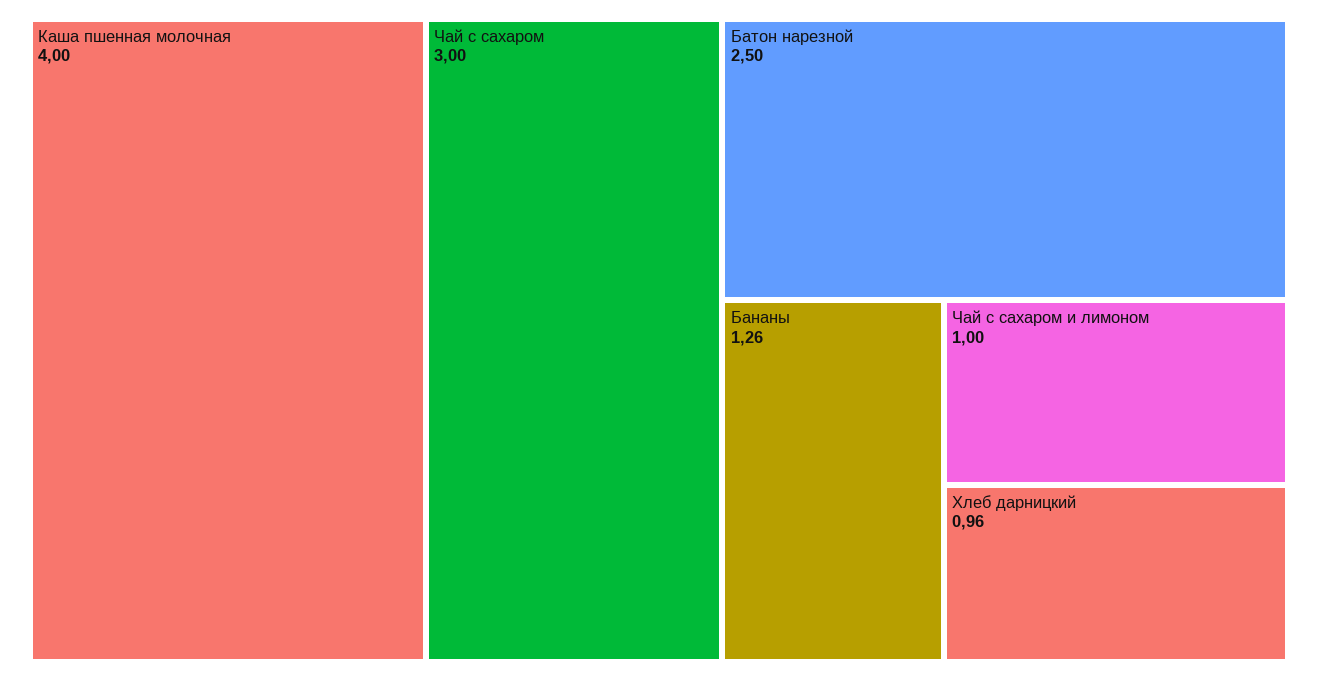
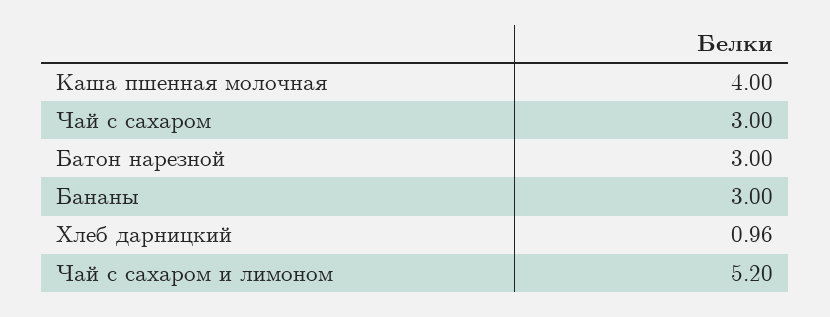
Батон нарезной: 2.5 -> 3
Бананы: 1.26 -> 3
Чай с сахаром и лимоном: 1 -> 5.2

